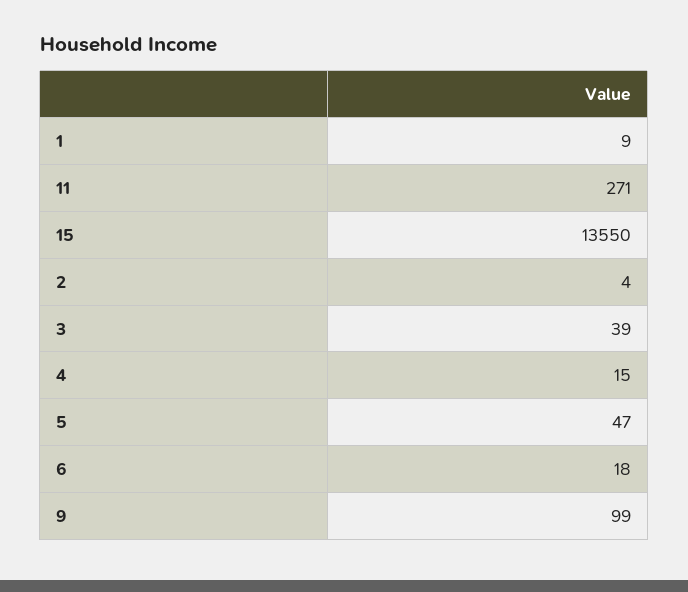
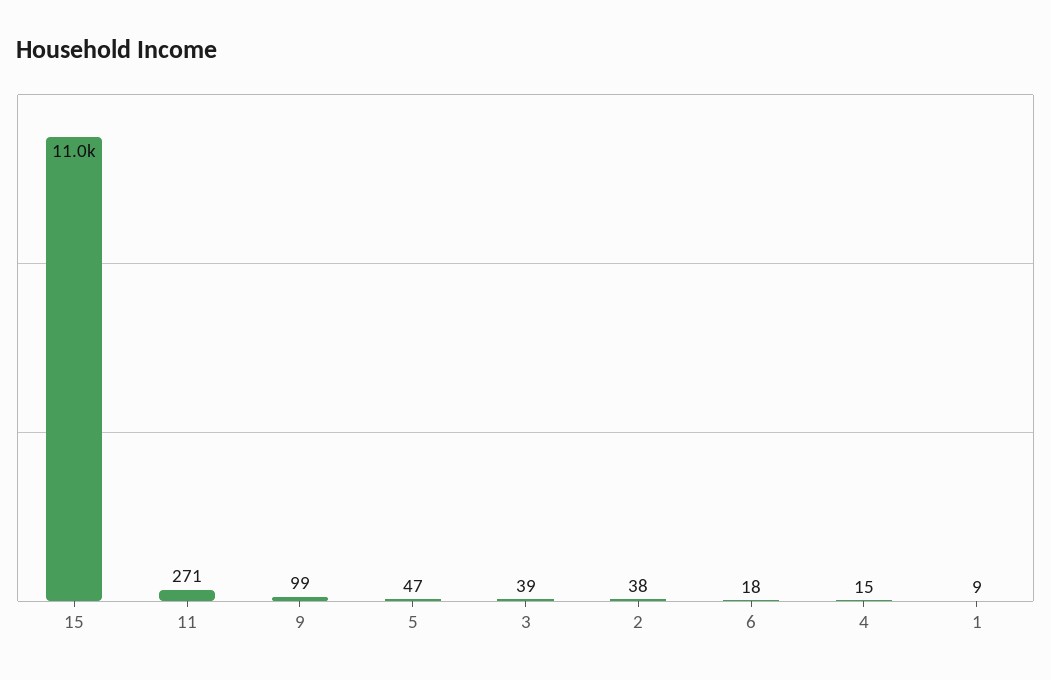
15: 13550 -> 11000
2: 4 -> 38

